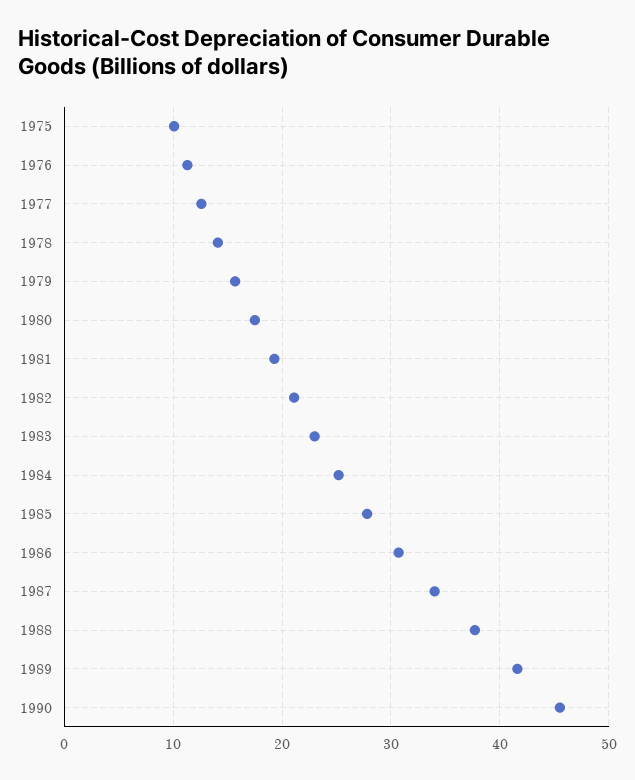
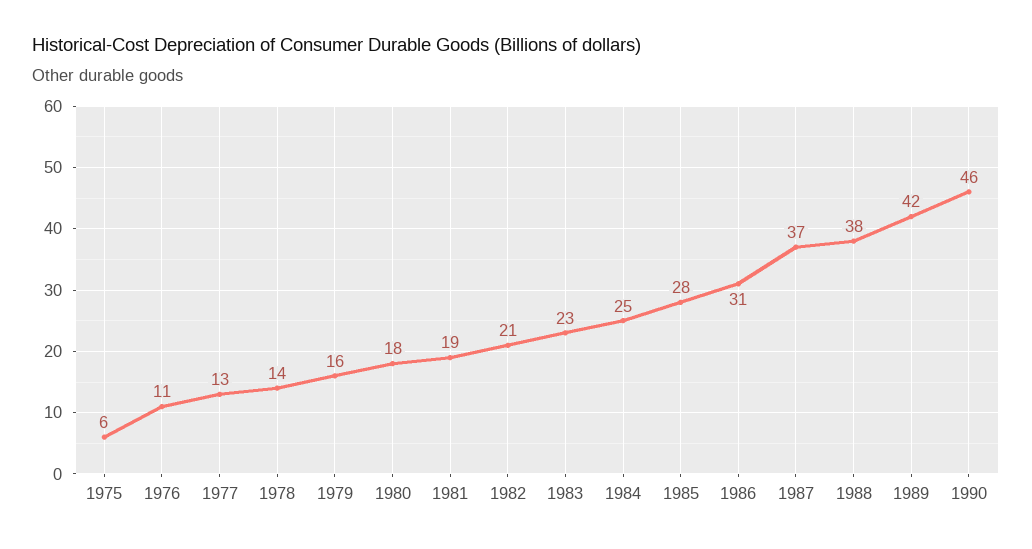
1975: 10 -> 6
1987: 34 -> 37

